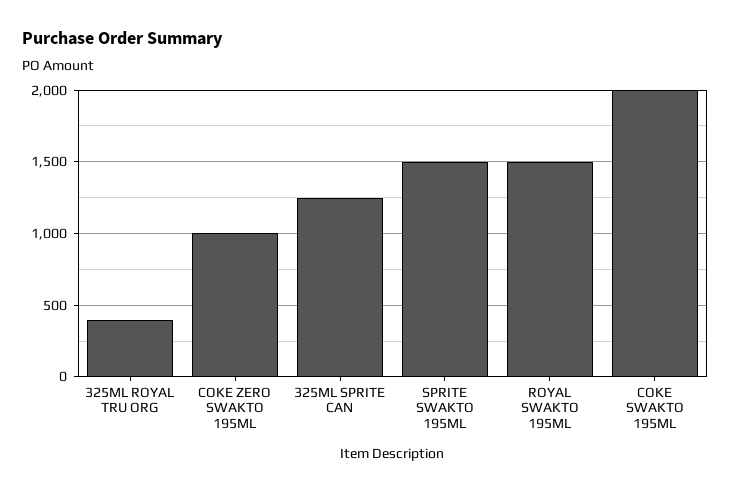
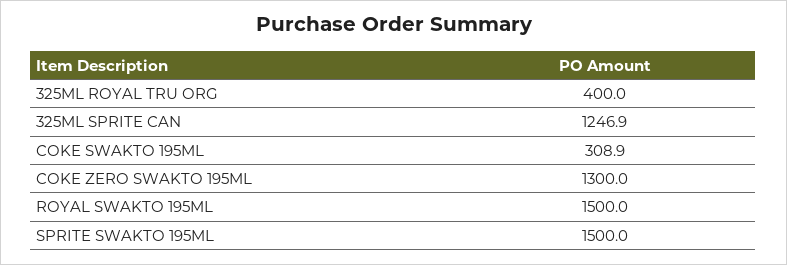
COKE ZERO SWAKTO 195ML: 1000 -> 1300
COKE SWAKTO 195ML: 2000 -> 308.9

